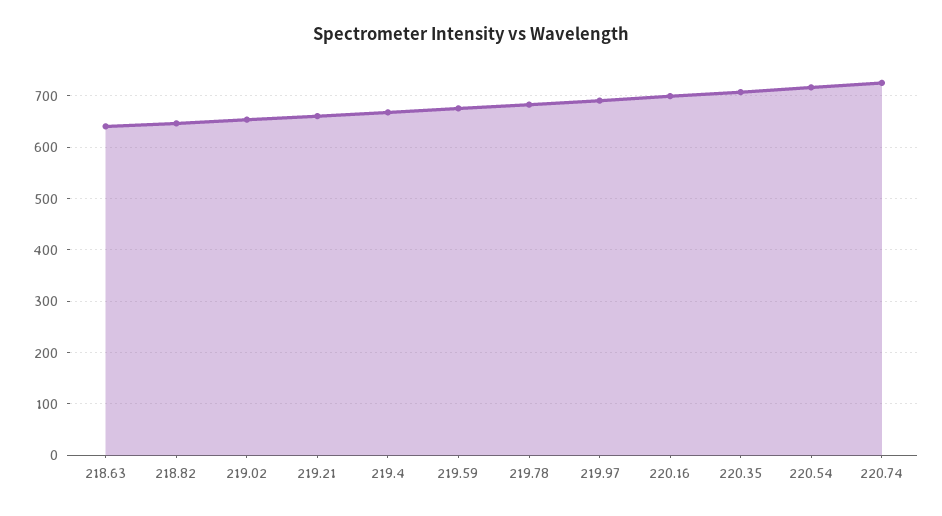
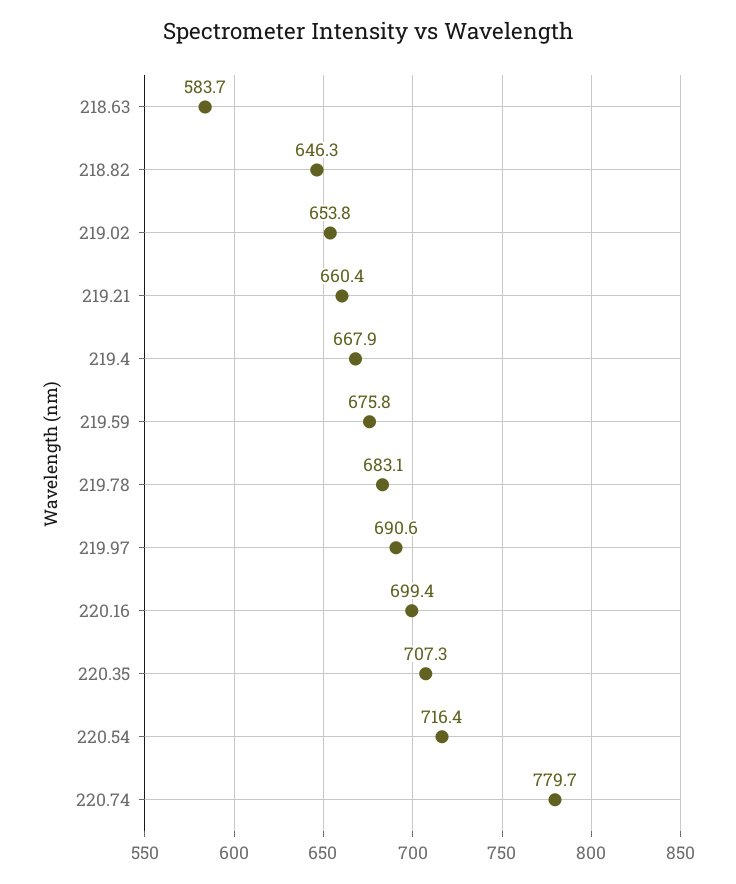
218.63: 640 -> 583.7
220.74: 720 -> 779.7

